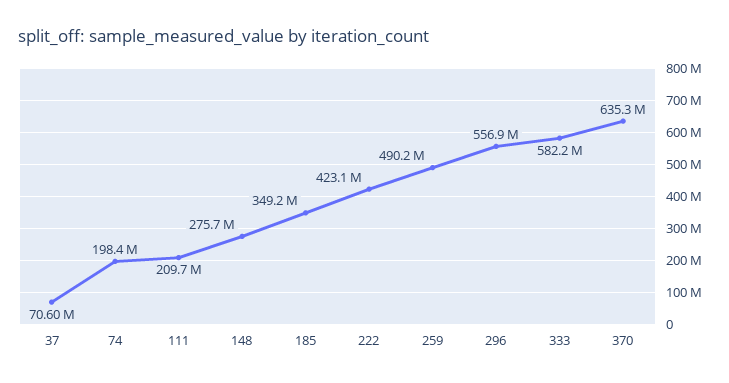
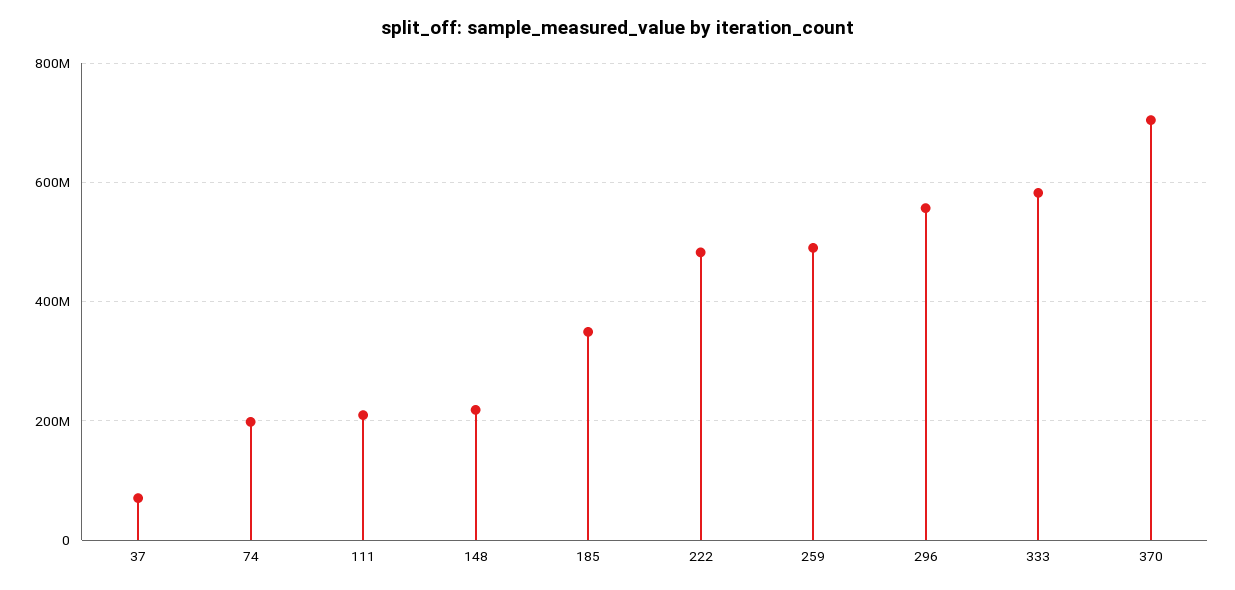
148: 275700000 -> 220000000
222: 423100000 -> 480000000
370: 635300000 -> 700000000

